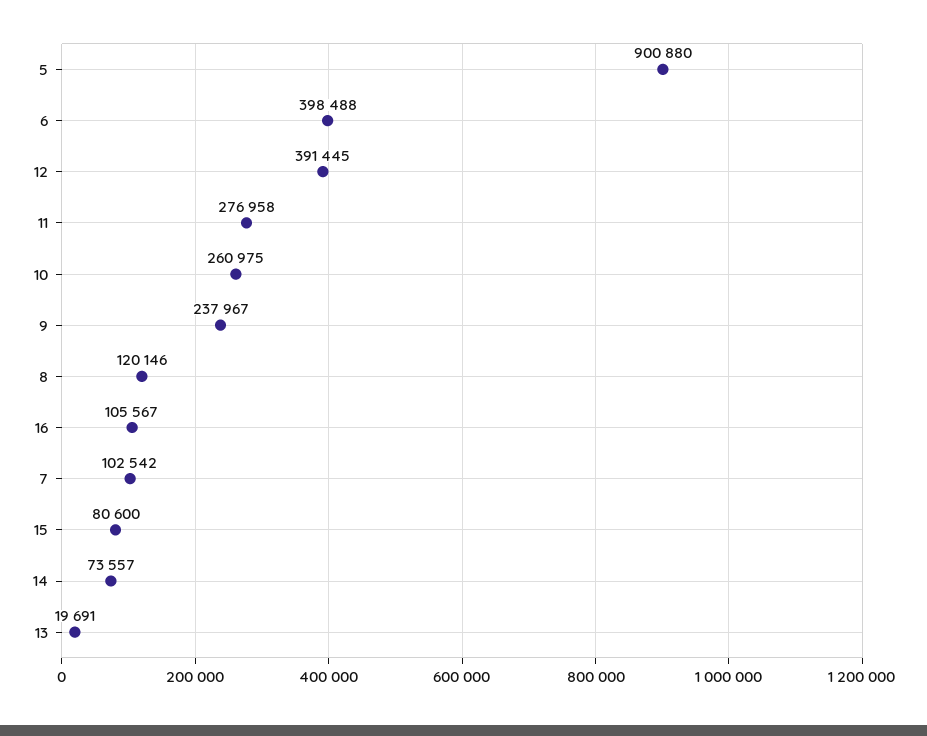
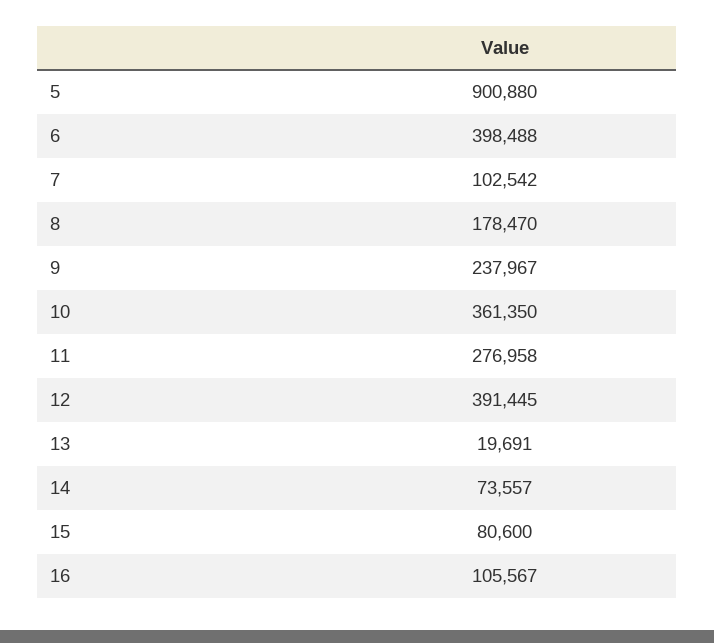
10: 260975 -> 361350
8: 120146 -> 178470

